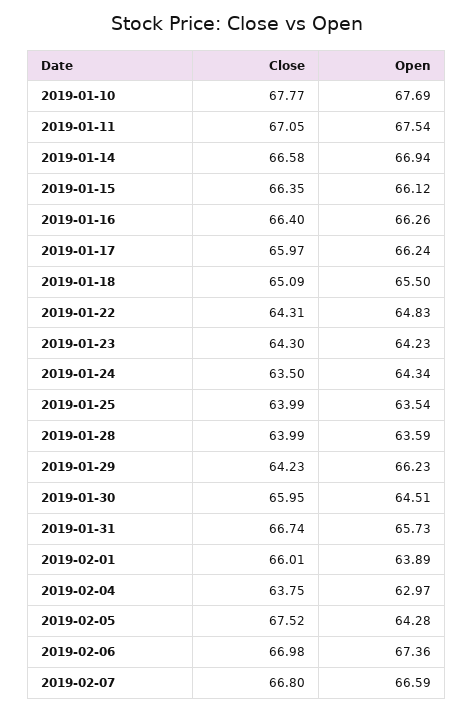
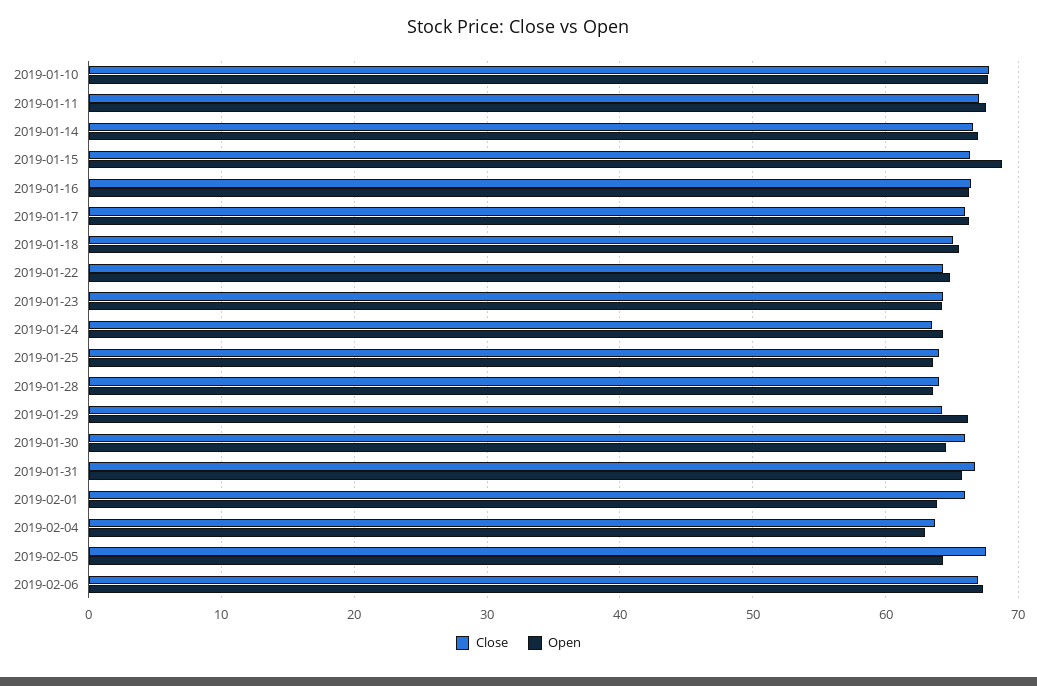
Open, 2019-01-15: 66.12 -> 69
Close, 2019-02-07: 66.8 -> none
Open, 2019-02-07: 66.59 -> none

